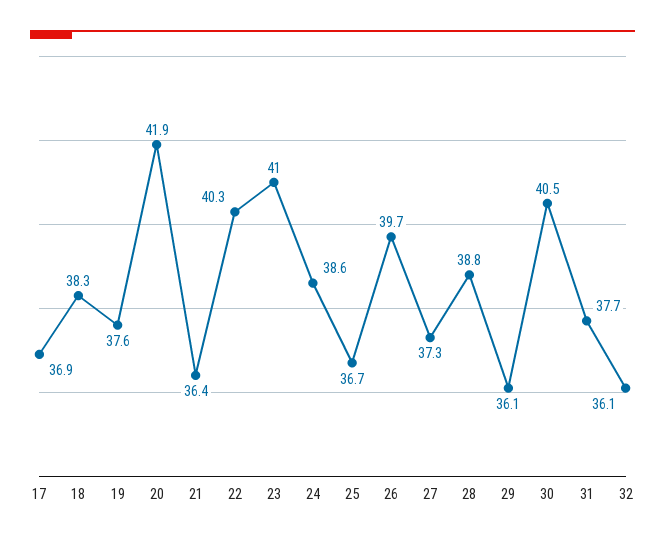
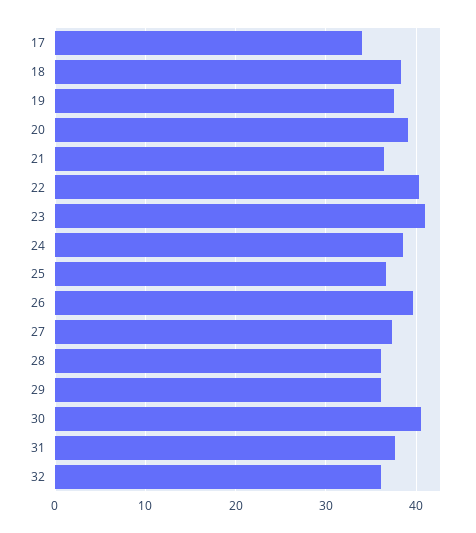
17: 36.9 -> 34
20: 41.9 -> 39
28: 38.8 -> 36

